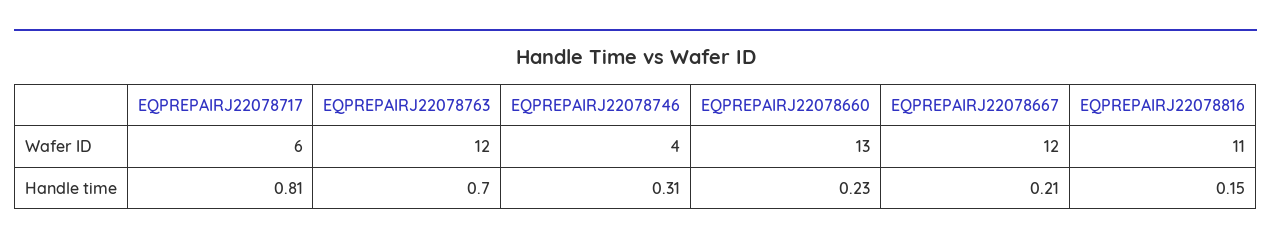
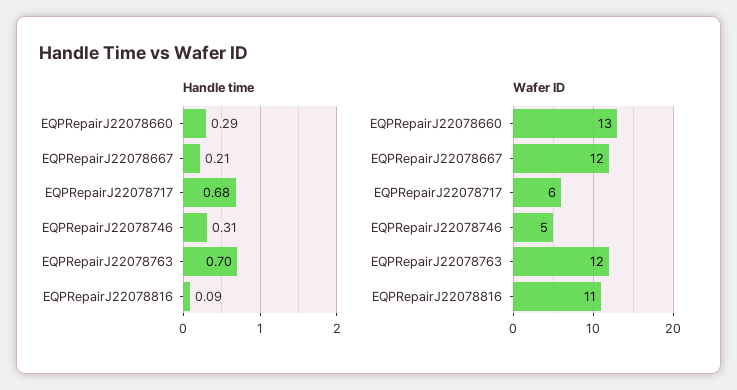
Wafer ID, EQPREPAIRJ22078746: 4 -> 5
Handle time, EQPREPAIRJ22078717: 0.81 -> 0.68
Handle time, EQPREPAIRJ22078660: 0.23 -> 0.29
Handle time, EQPREPAIRJ22078816: 0.15 -> 0.09

